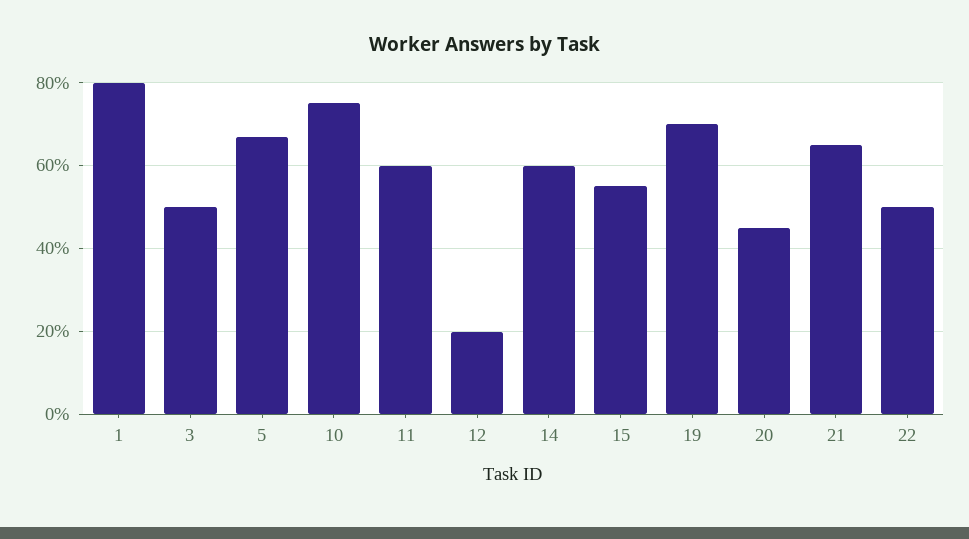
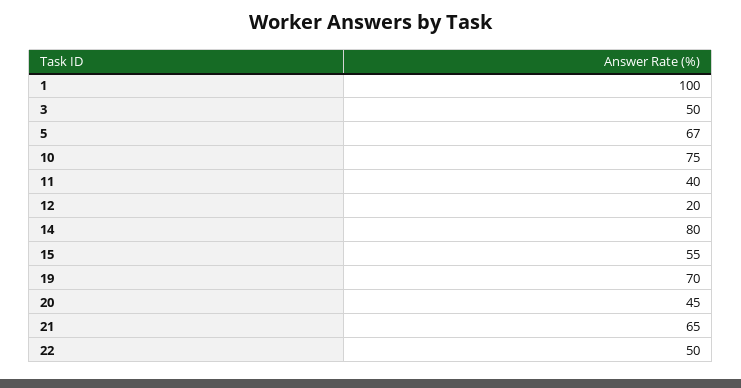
1: 80 -> 100
11: 60 -> 40
14: 60 -> 80

